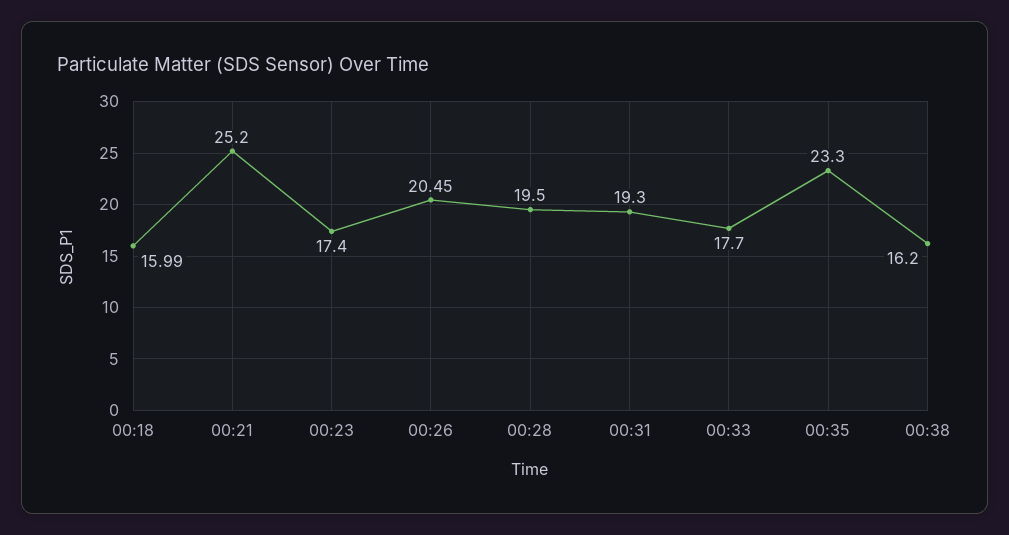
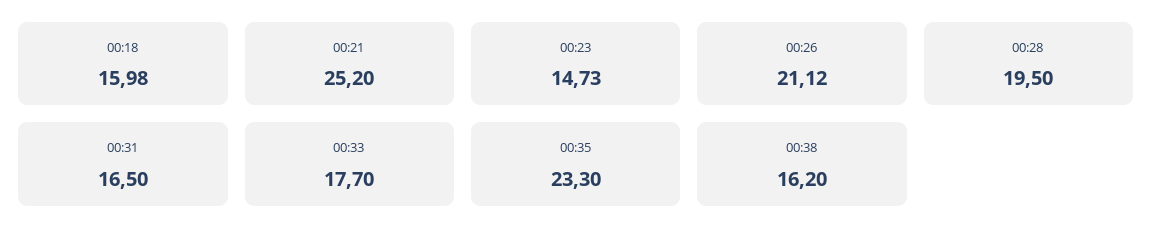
00:18: 15.99 -> 15.98
00:23: 17.4 -> 14.73
00:26: 20.45 -> 21.12
00:31: 19.3 -> 16.5

